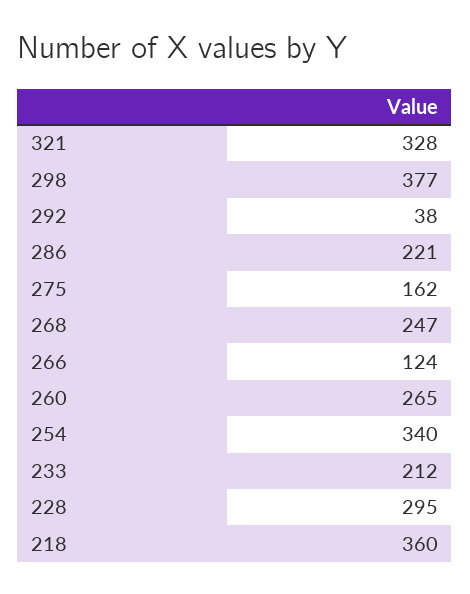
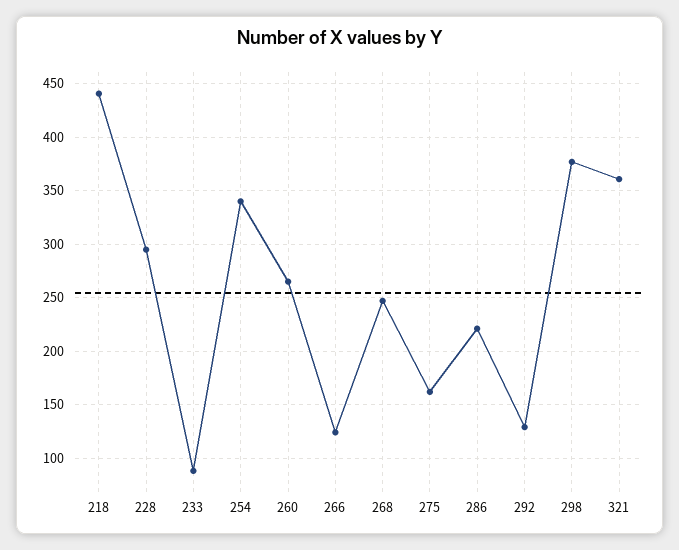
321: 328 -> 360
292: 38 -> 130
233: 212 -> 90
218: 360 -> 440

